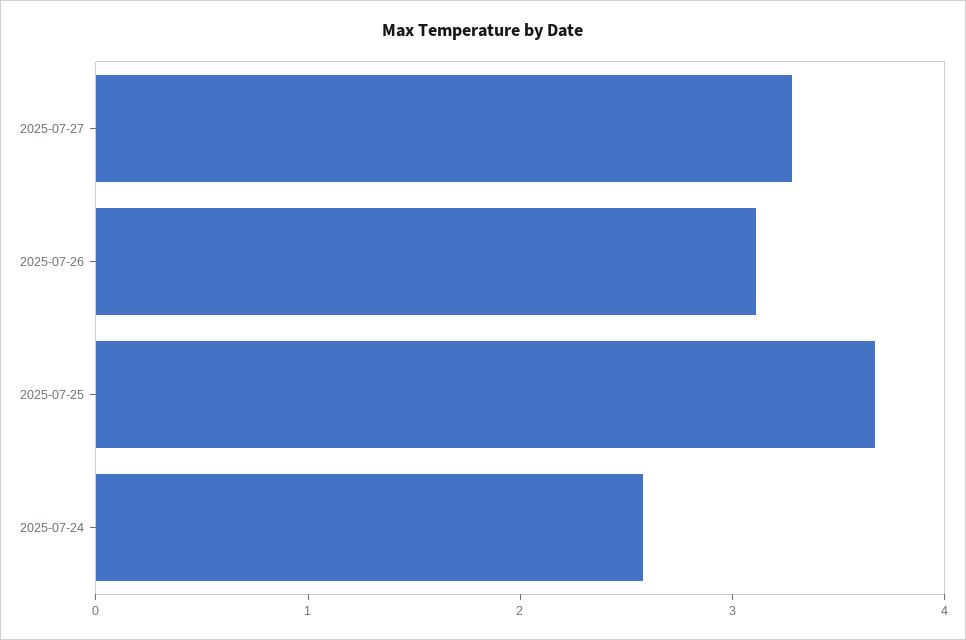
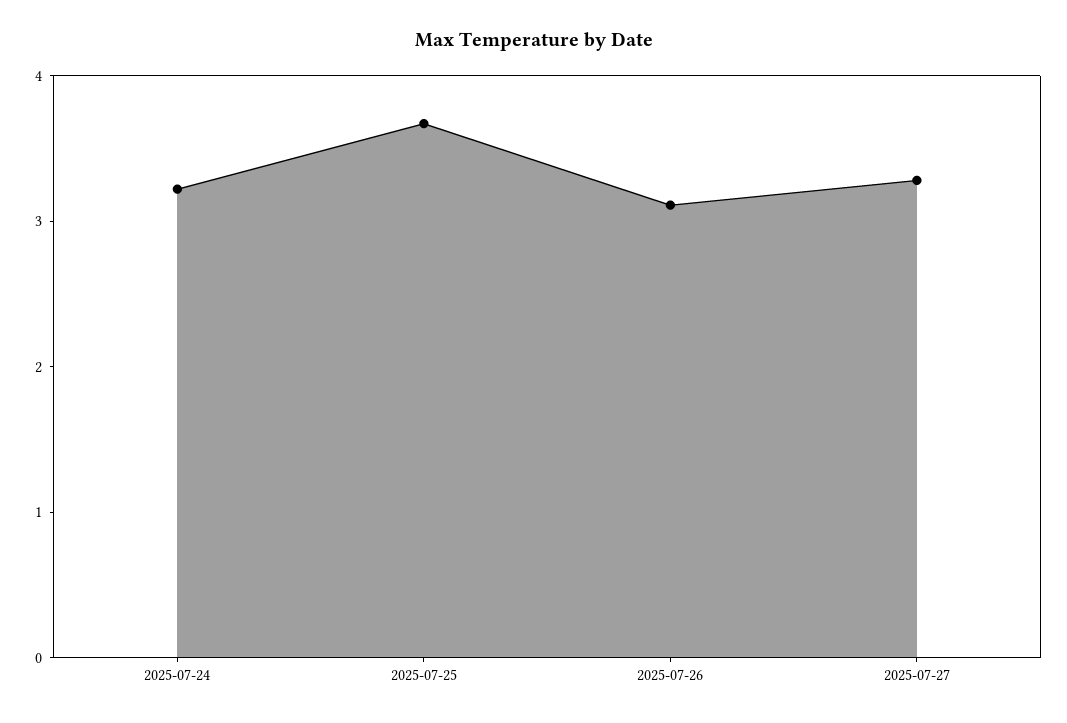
2025-07-24: 2.6 -> 3.2

